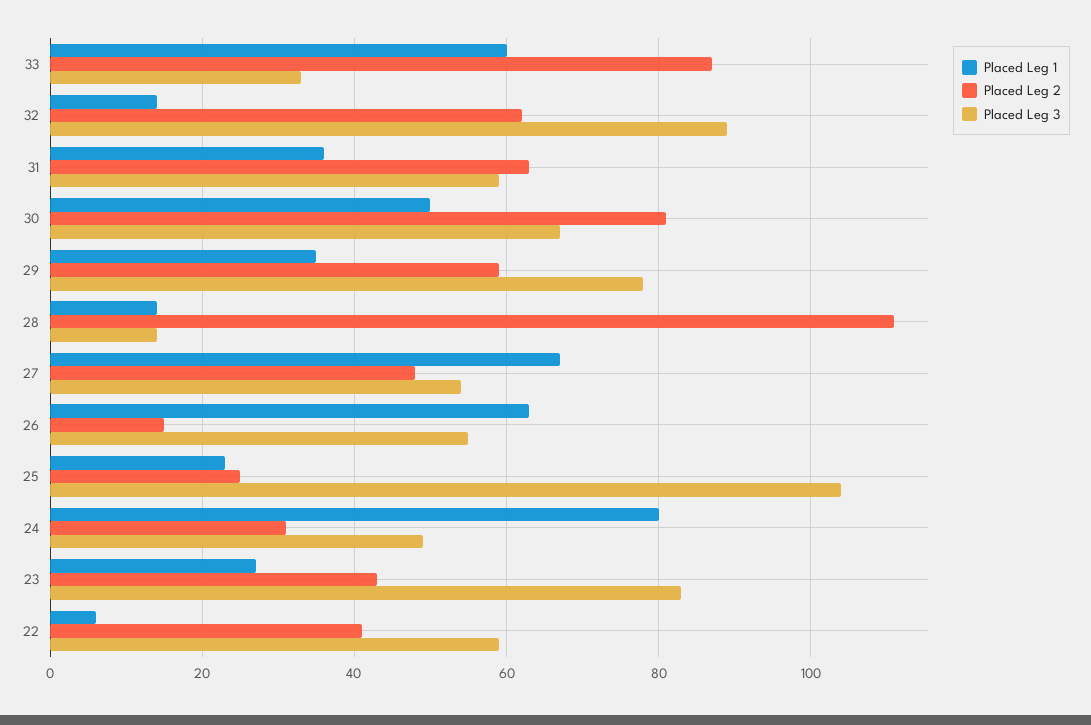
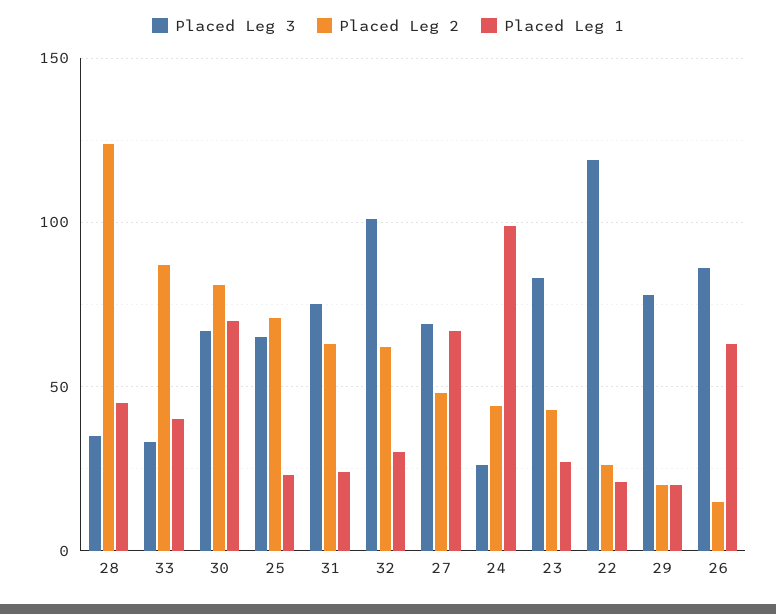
Placed Leg 1, 33: 60 -> 40
Placed Leg 1, 32: 15 -> 30
Placed Leg 3, 32: 90 -> 100
Placed Leg 1, 31: 35 -> 25
Placed Leg 3, 31: 60 -> 75
Placed Leg 1, 30: 50 -> 70
Placed Leg 1, 29: 35 -> 20
Placed Leg 2, 29: 60 -> 20
Placed Leg 1, 28: 15 -> 45
Placed Leg 2, 28: 110 -> 125
Placed Leg 3, 28: 15 -> 35
Placed Leg 3, 27: 55 -> 70
Placed Leg 3, 26: 55 -> 85
Placed Leg 2, 25: 25 -> 70
Placed Leg 3, 25: 105 -> 65
Placed Leg 1, 24: 80 -> 100
Placed Leg 2, 24: 30 -> 45
Placed Leg 3, 24: 50 -> 25
Placed Leg 1, 22: 5 -> 20
Placed Leg 2, 22: 40 -> 25
Placed Leg 3, 22: 60 -> 120

